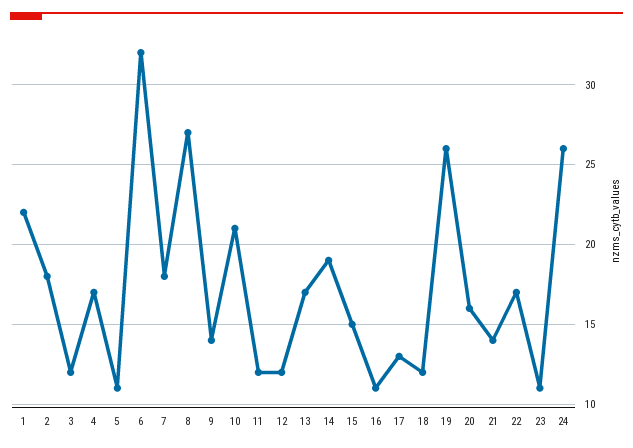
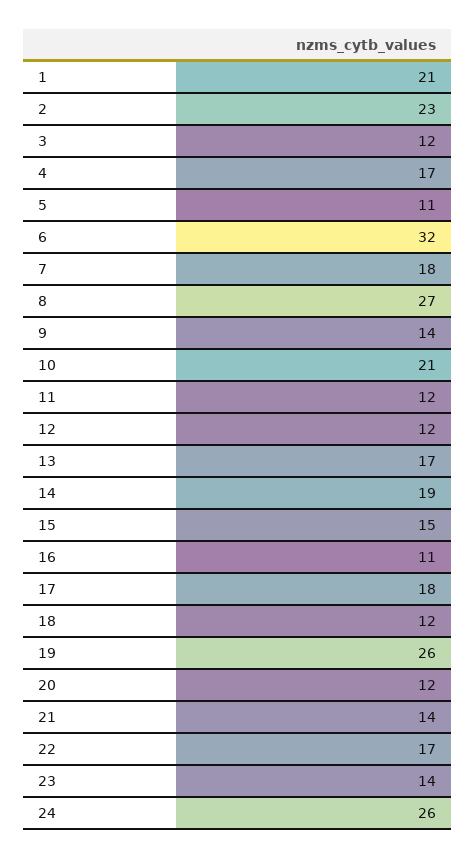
1: 22 -> 21
2: 18 -> 23
17: 13 -> 18
20: 16 -> 12
23: 11 -> 14

